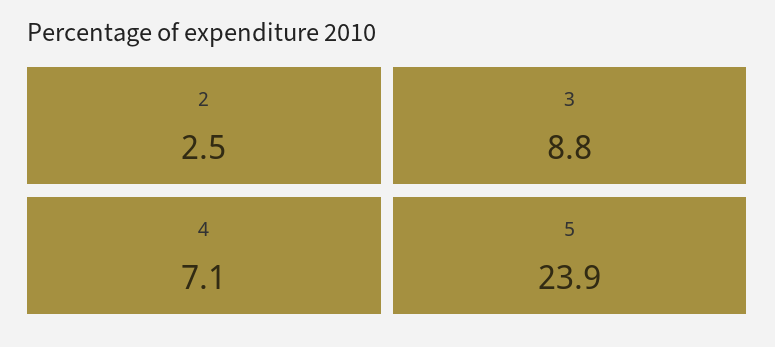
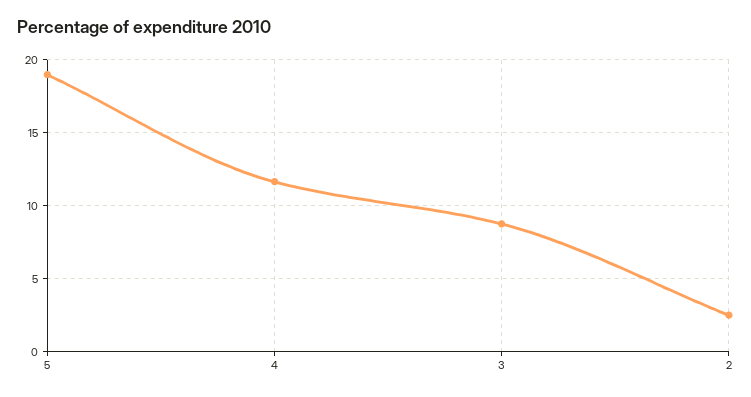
4: 7.1 -> 11.5
5: 23.9 -> 19

